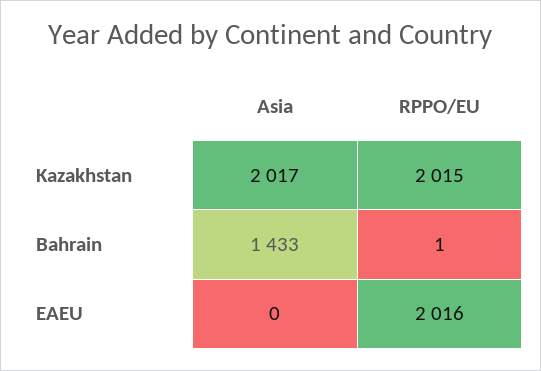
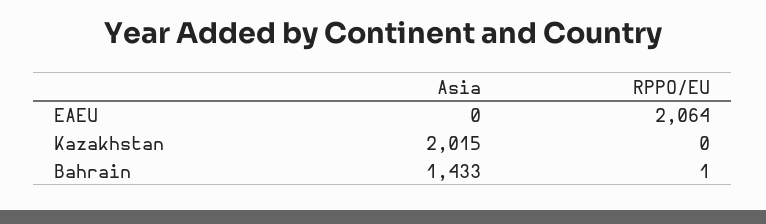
Asia, Kazakhstan: 2017 -> 2015
RPPO/EU, Kazakhstan: 2015 -> 0
RPPO/EU, EAEU: 2016 -> 2064

